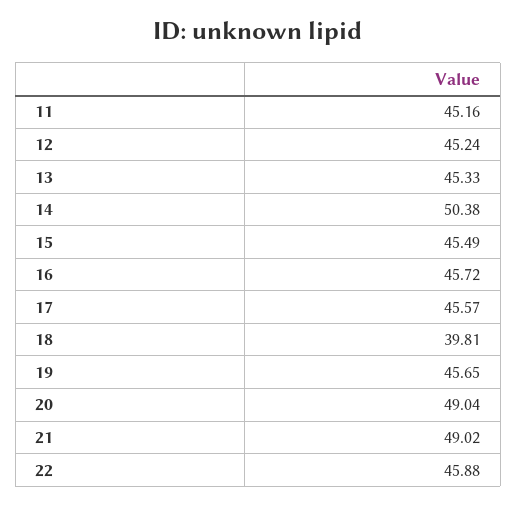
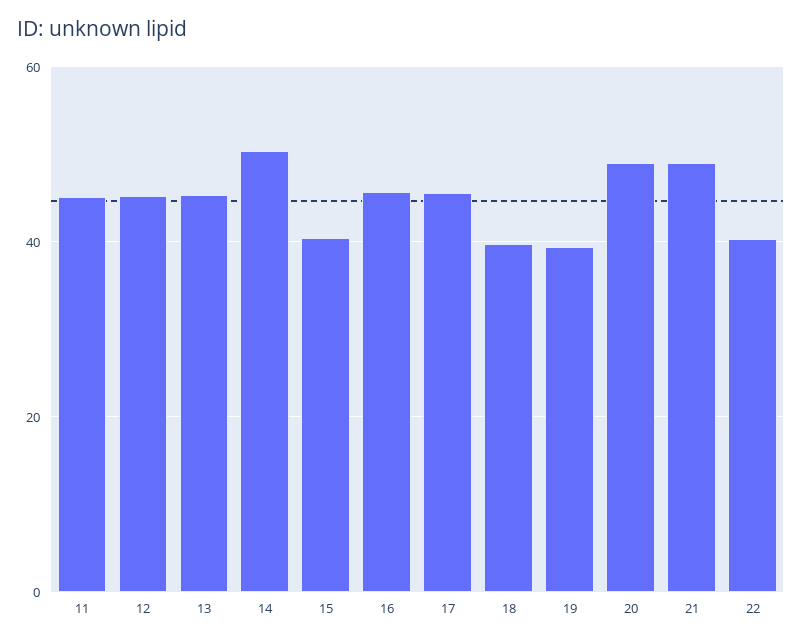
15: 45.49 -> 40
19: 45.65 -> 40
22: 45.88 -> 40

